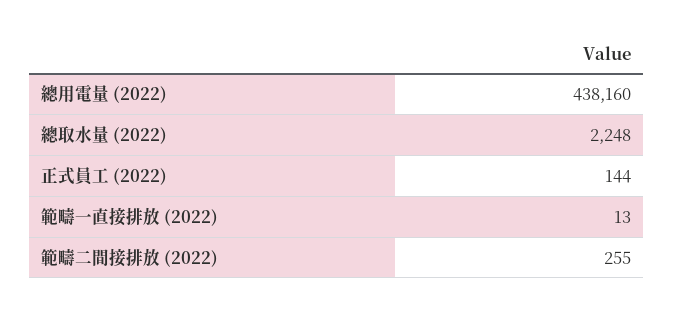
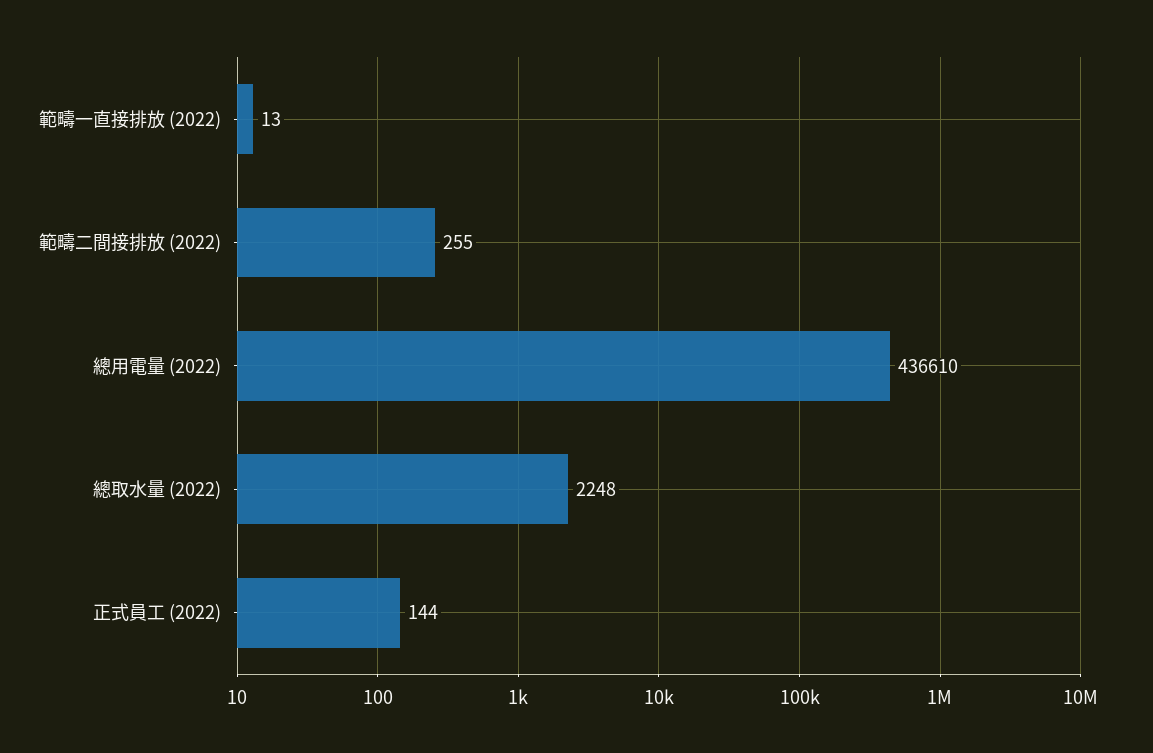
總用電量 (2022): 438160 -> 436610

